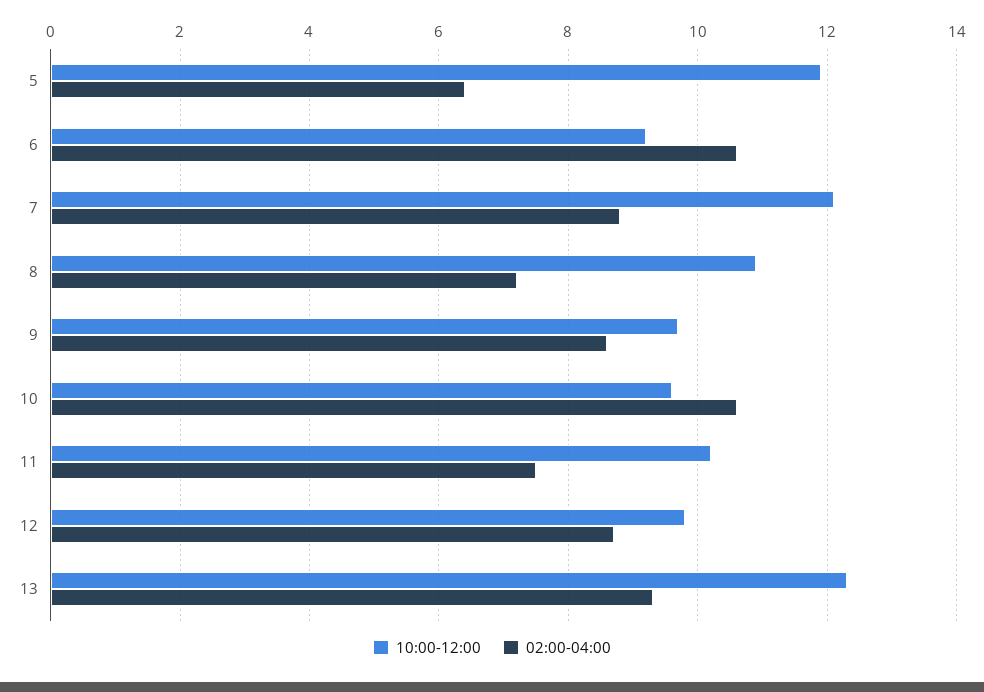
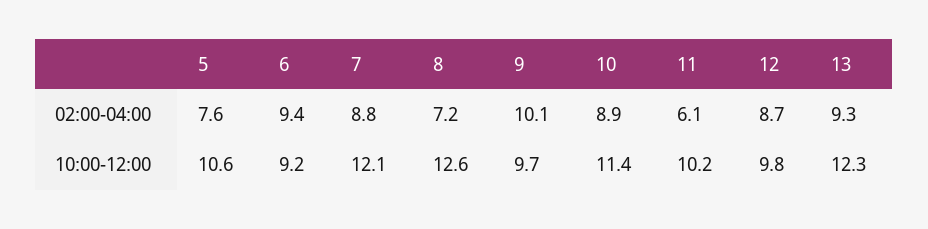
10:00-12:00, 5: 12 -> 10.6
02:00-04:00, 5: 6.5 -> 7.6
02:00-04:00, 6: 10.5 -> 9.4
10:00-12:00, 8: 11 -> 12.6
02:00-04:00, 9: 8.5 -> 10.1
10:00-12:00, 10: 9.5 -> 11.4
02:00-04:00, 10: 10.5 -> 8.9
02:00-04:00, 11: 7.5 -> 6.1

